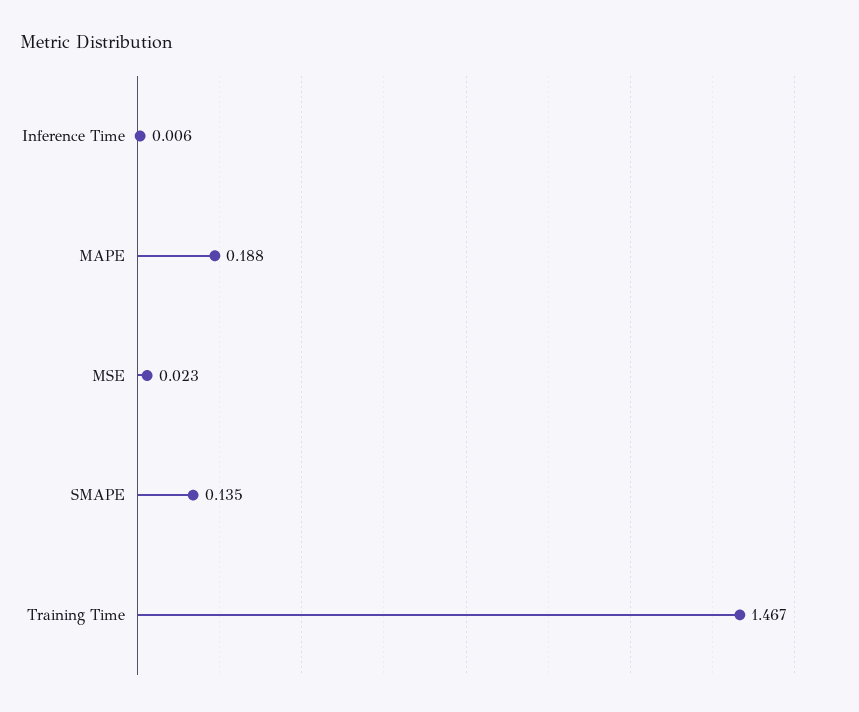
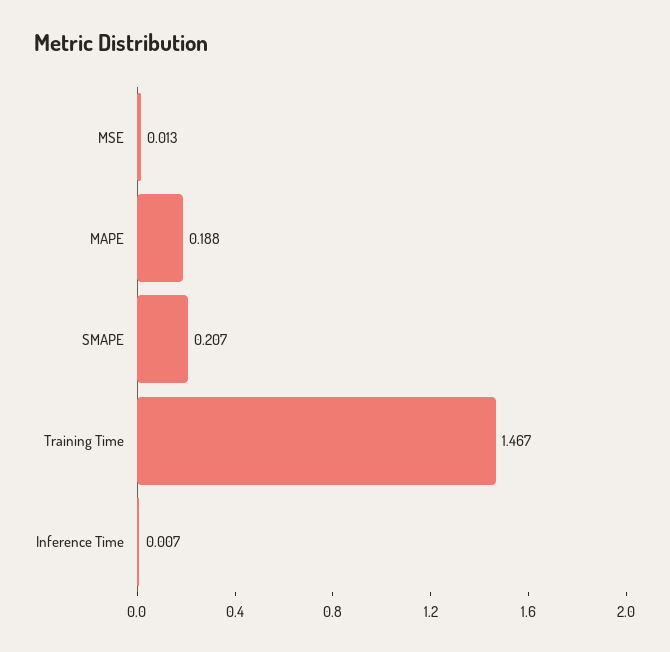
Inference Time: 0.006 -> 0.007
MSE: 0.023 -> 0.013
SMAPE: 0.135 -> 0.207

